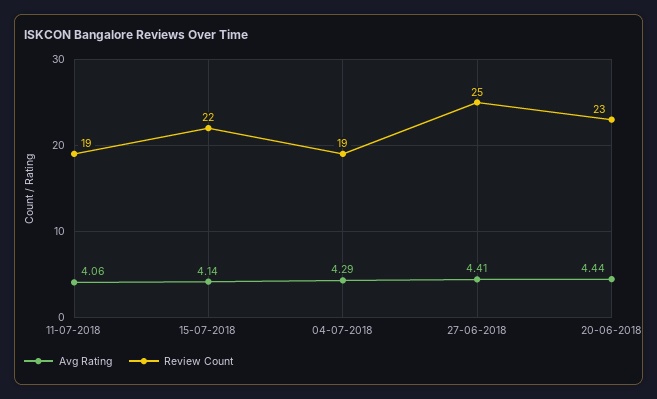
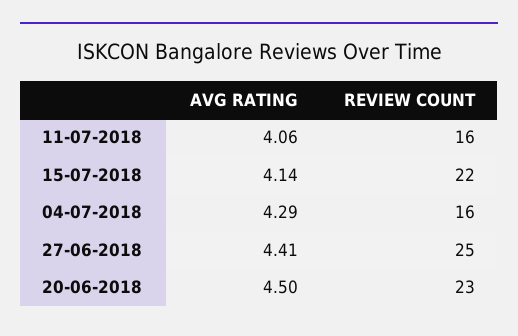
Review Count, 11-07-2018: 19 -> 16
Review Count, 04-07-2018: 19 -> 16
Avg Rating, 20-06-2018: 4.44 -> 4.5

